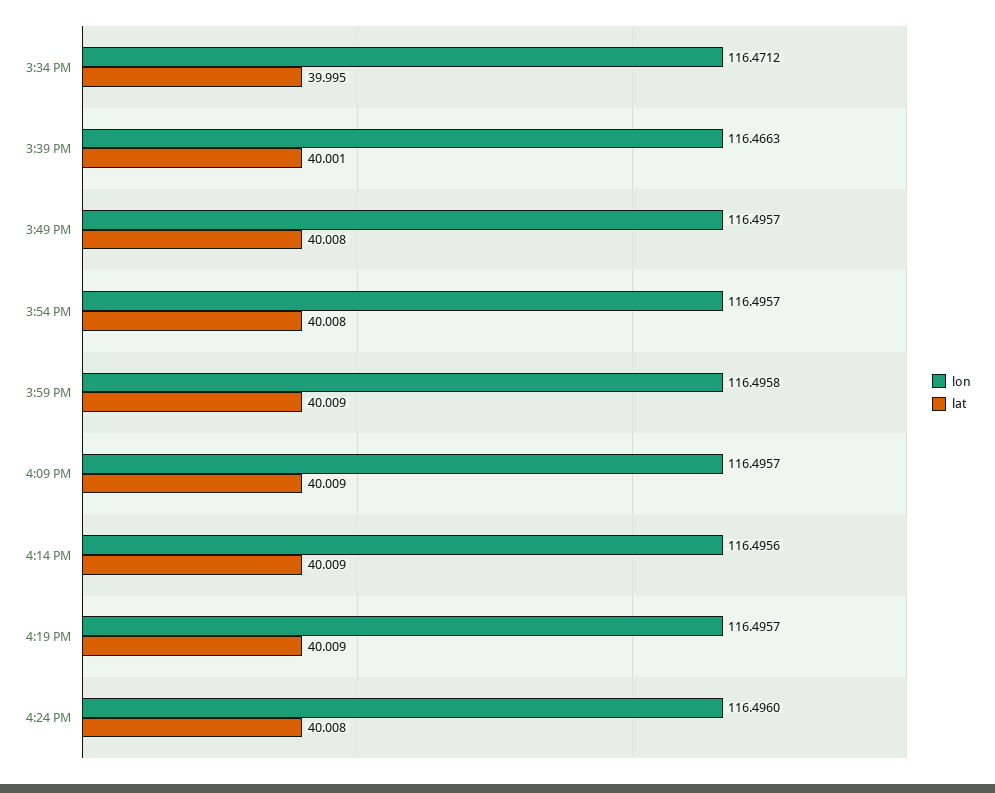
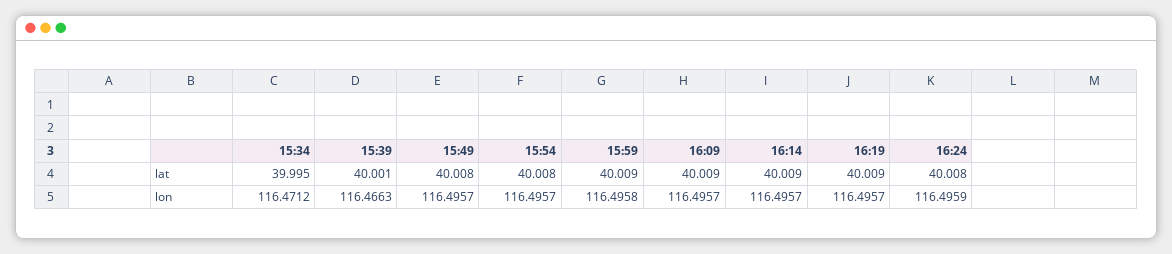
lon, 4:14 PM: 116.4956 -> 116.4957
lon, 4:24 PM: 116.496 -> 116.4959

